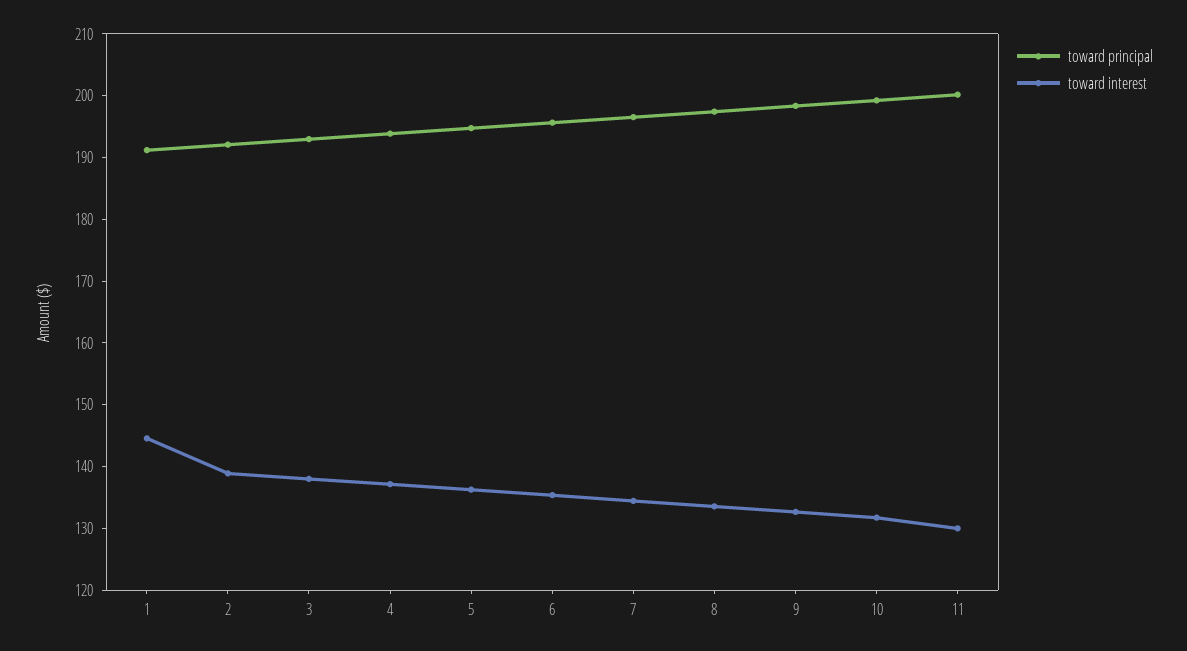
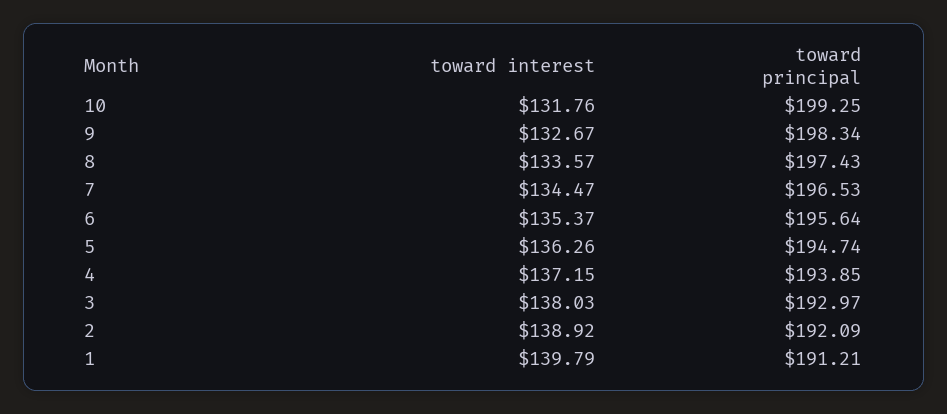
toward interest, 1: 144 -> 139.79
toward principal, 11: 200 -> none
toward interest, 11: 130 -> none

